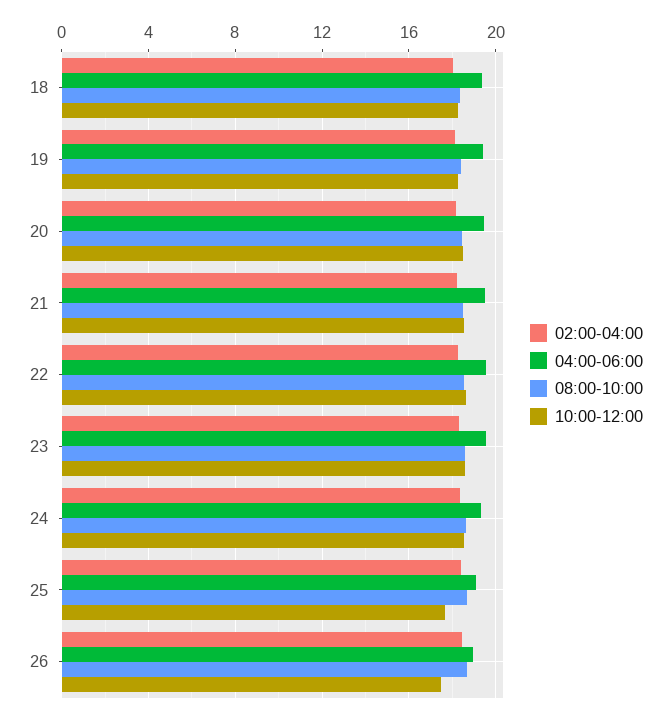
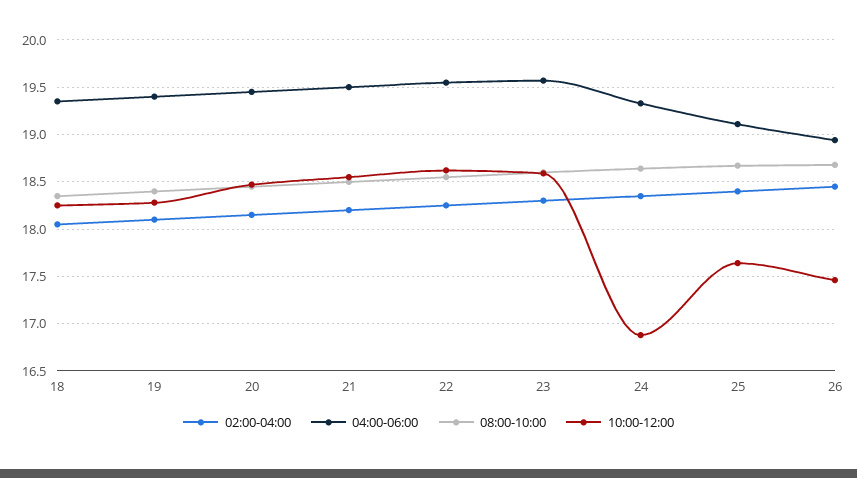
10:00-12:00, 24: 18.5 -> 16.9

